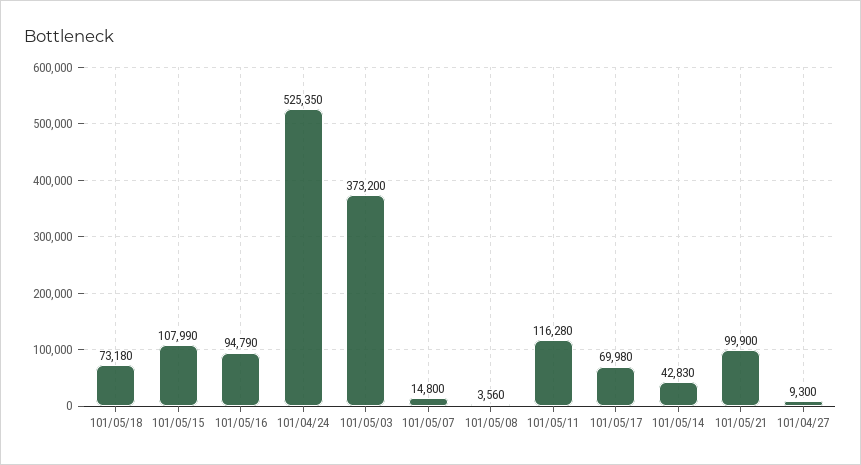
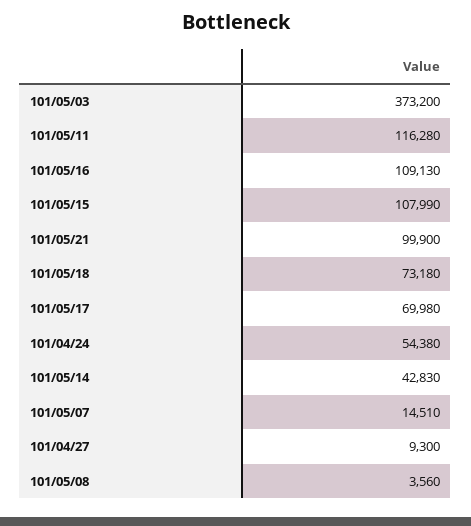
101/05/16: 94790 -> 109130
101/04/24: 525350 -> 54380
101/05/07: 14800 -> 14510

